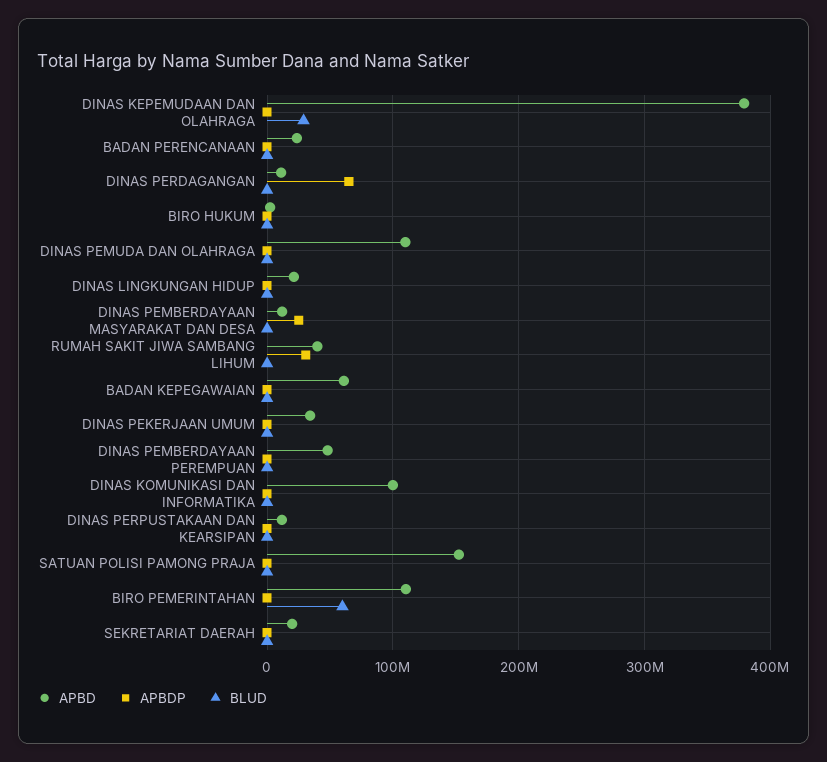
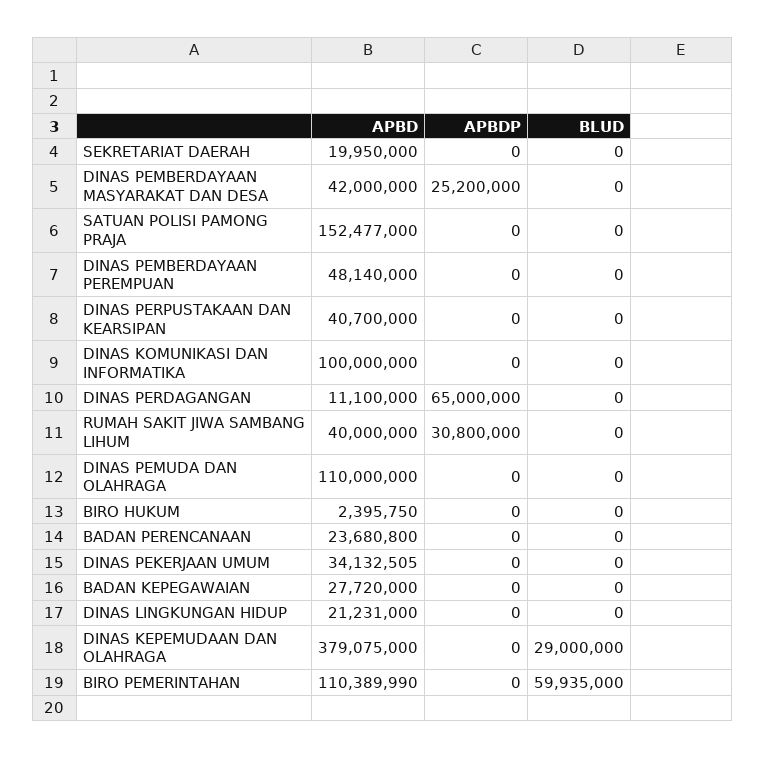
APBD, DINAS PEMBERDAYAAN MASYARAKAT DAN DESA: 10000000 -> 42000000
APBD, BADAN KEPEGAWAIAN: 60000000 -> 27720000
APBD, DINAS PERPUSTAKAAN DAN KEARSIPAN: 10000000 -> 40700000

